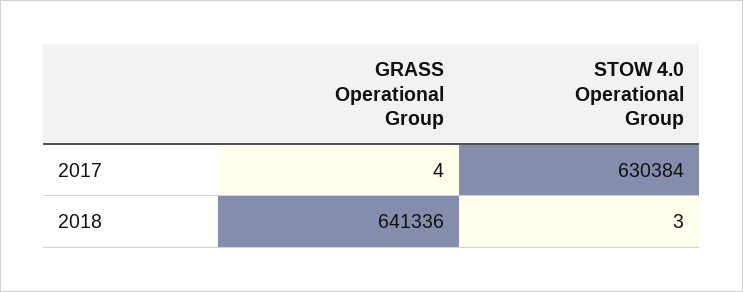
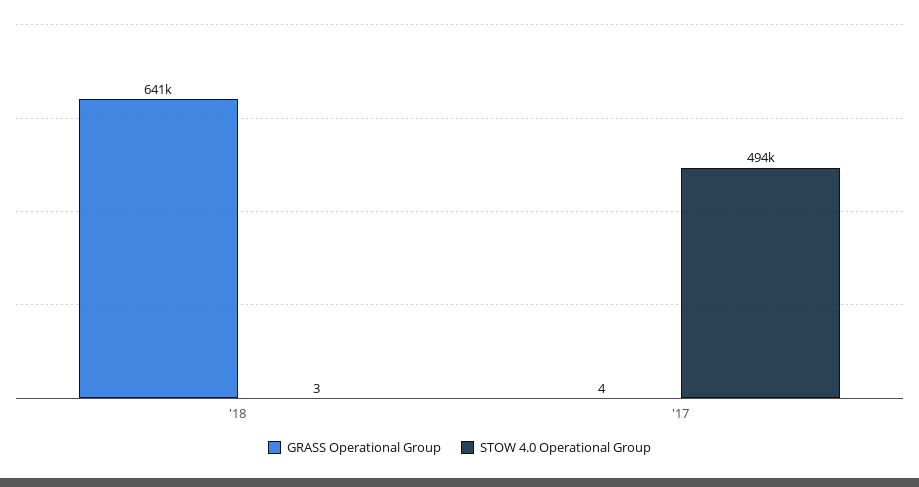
STOW 4.0 Operational Group, 2017: 630384 -> 494000

